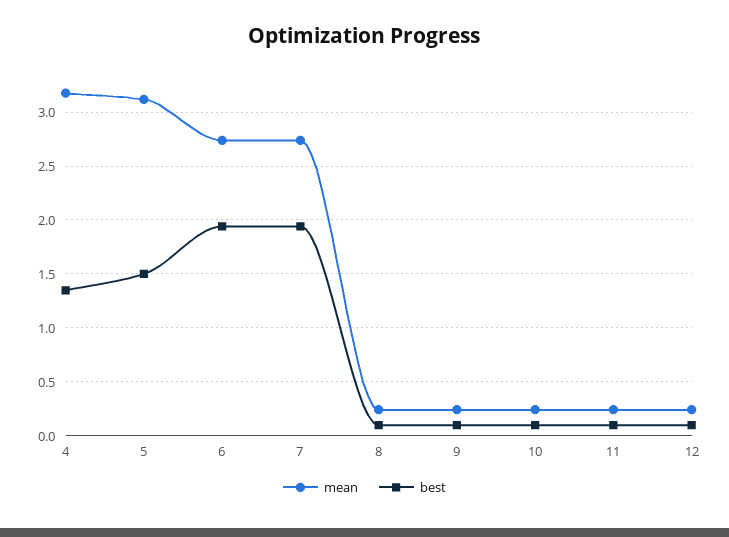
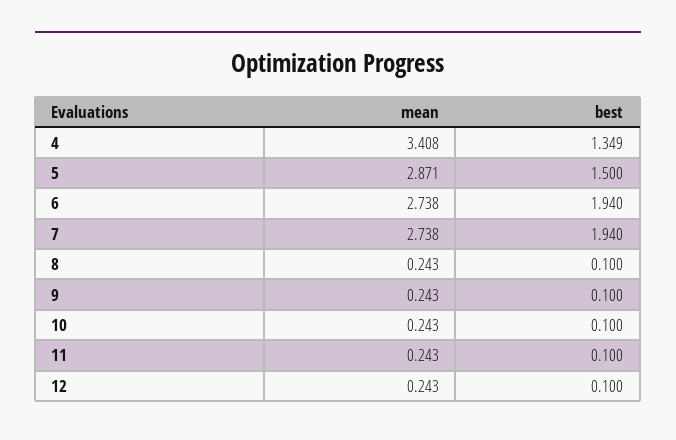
mean, 4: 3.2 -> 3.408
mean, 5: 3.1 -> 2.871

